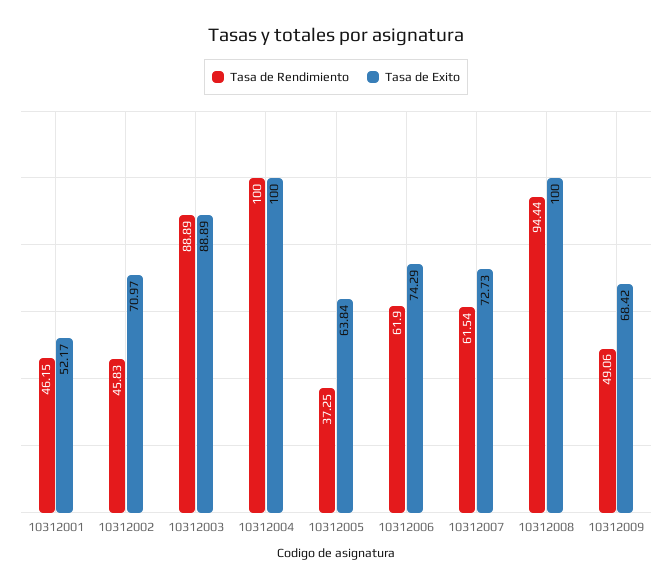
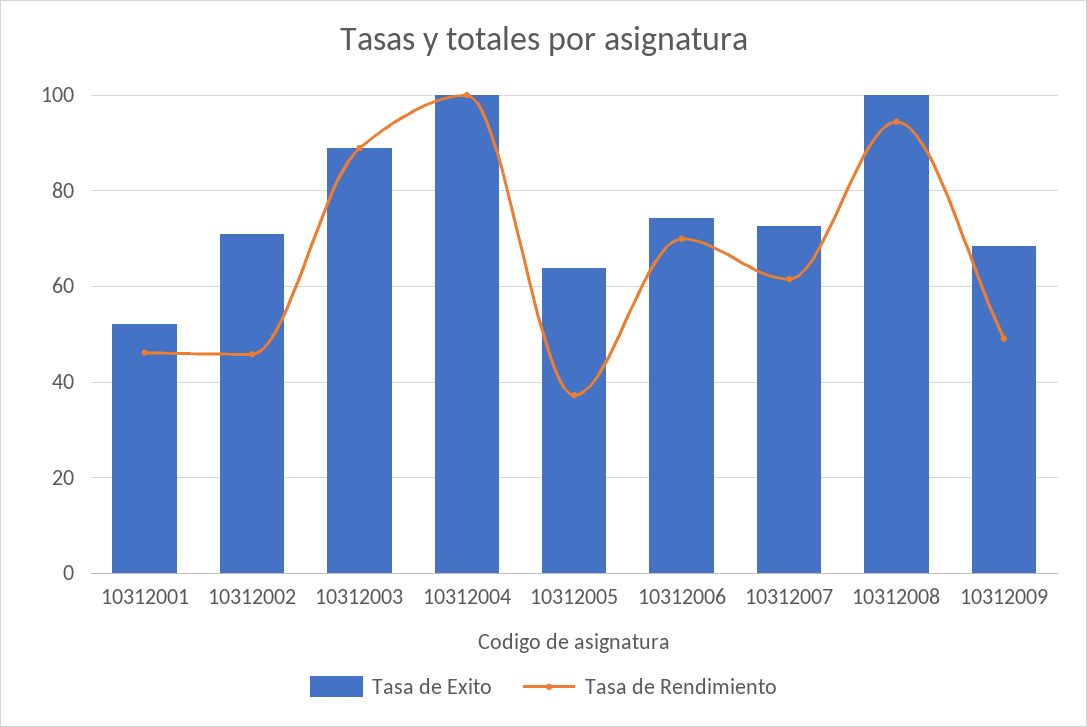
Tasa de Rendimiento, 10312006: 61.9 -> 70

